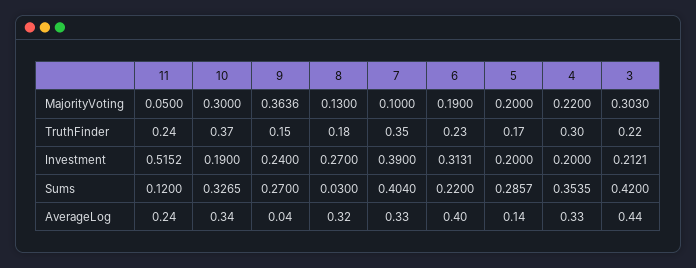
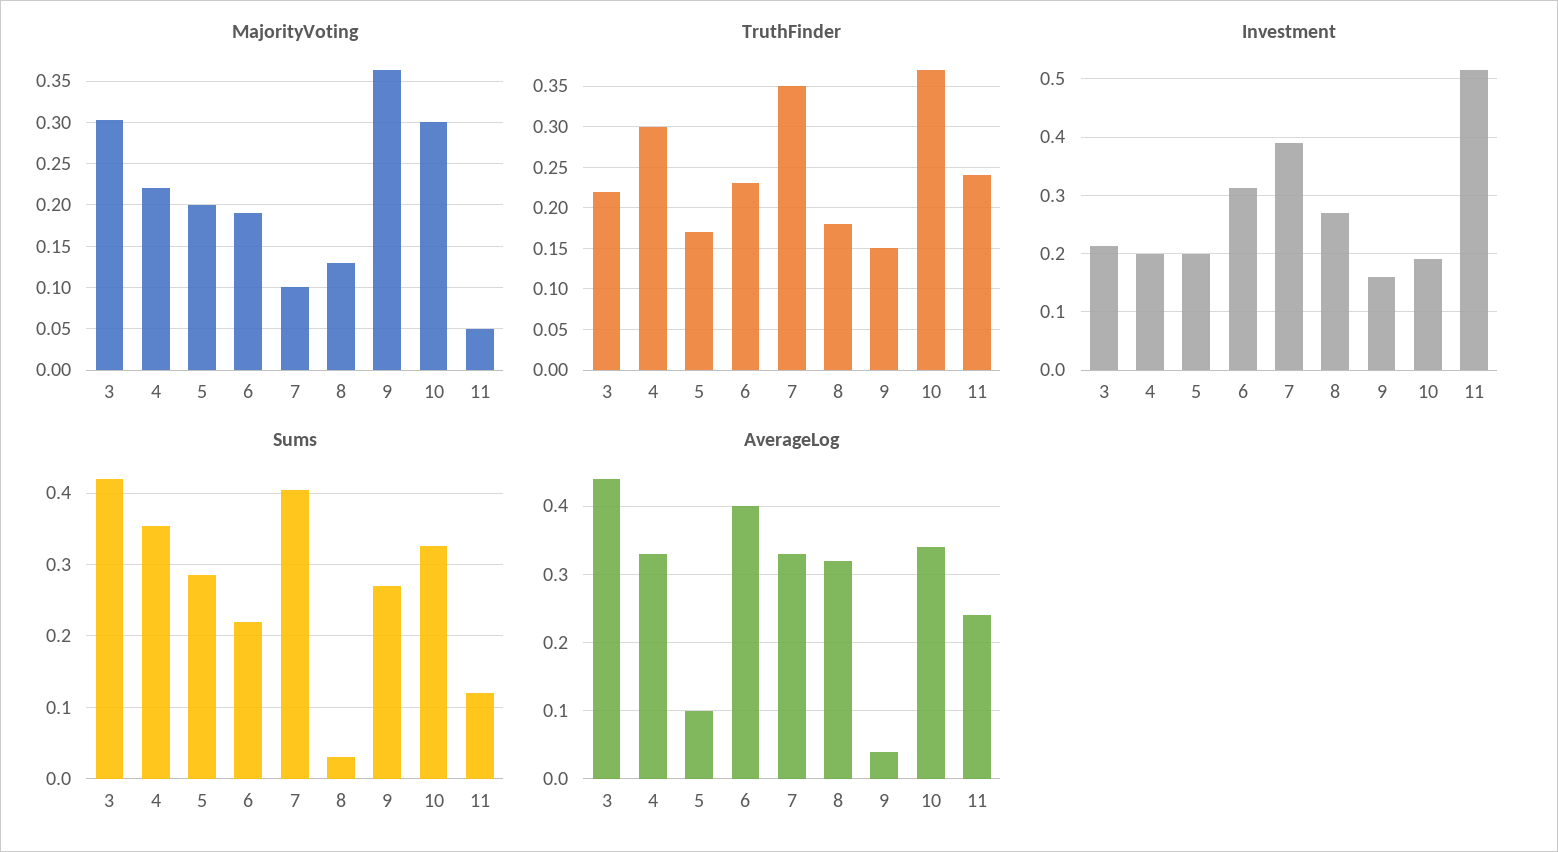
Investment, 9: 0.24 -> 0.16
AverageLog, 5: 0.14 -> 0.1

